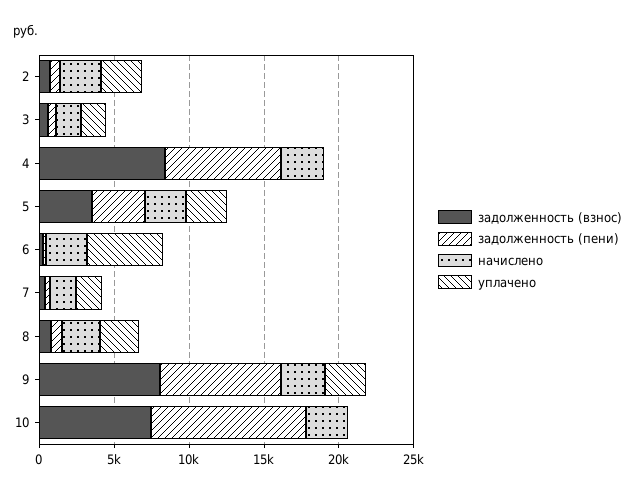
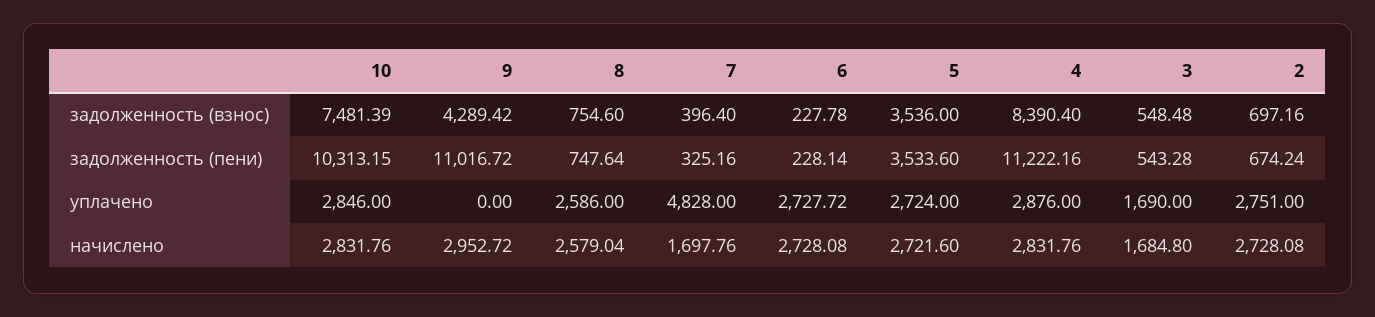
задолженность (пени), 4: 8000 -> 11222.16
уплачено, 4: 0 -> 2876
уплачено, 6: 5000 -> 2727.72
уплачено, 7: 2000 -> 4828
задолженность (взнос), 9: 8000 -> 4289.42
задолженность (пени), 9: 8000 -> 11016.72
уплачено, 9: 3000 -> 0
уплачено, 10: 0 -> 2846

